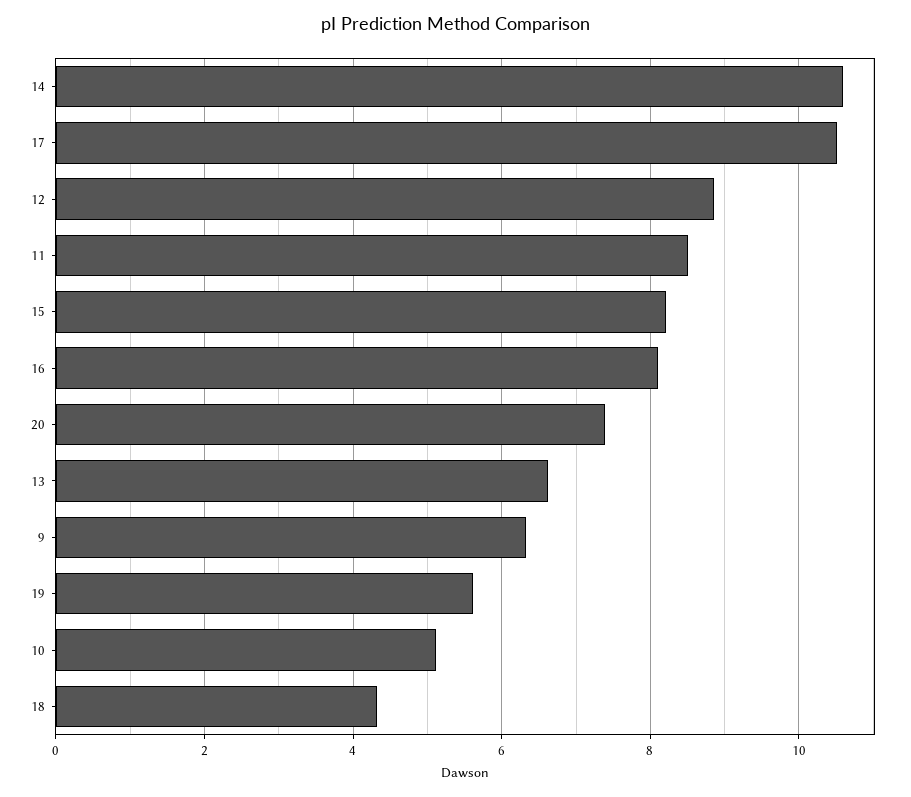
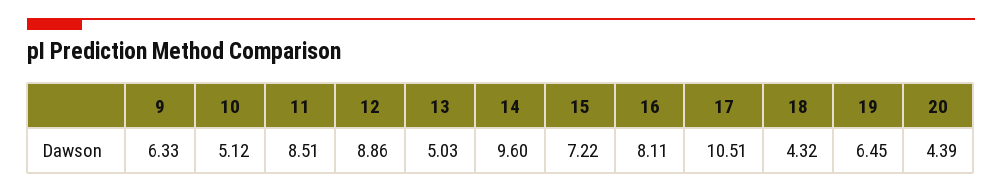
14: 10.6 -> 9.6
15: 8.2 -> 7.22
20: 7.4 -> 4.39
13: 6.6 -> 5.03
19: 5.6 -> 6.45

